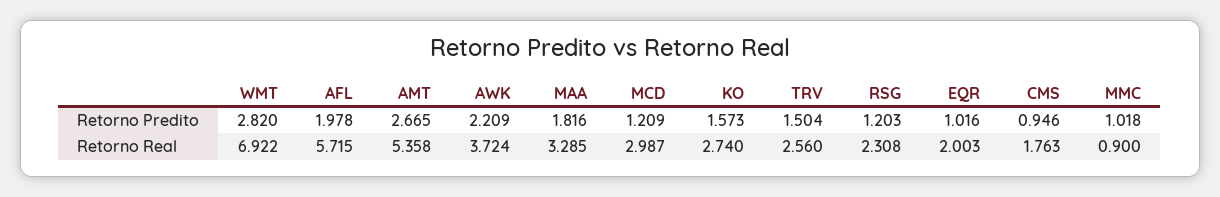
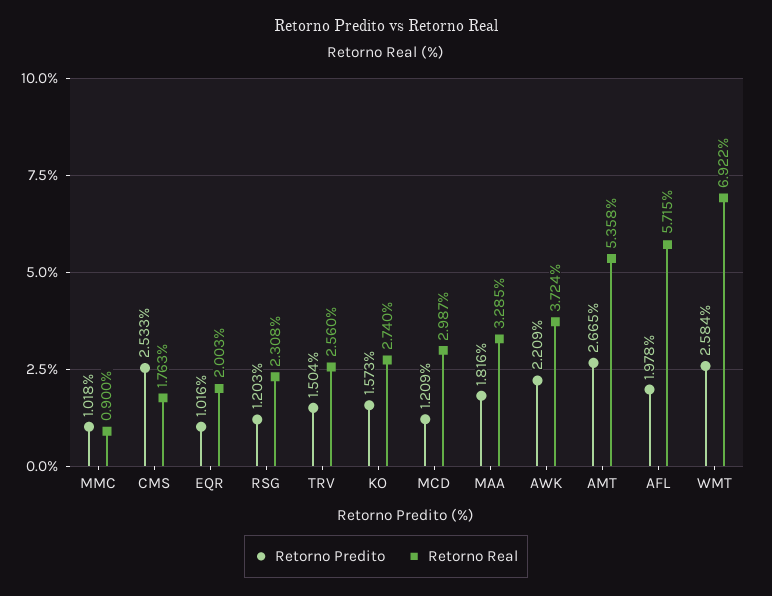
Retorno Predito, WMT: 2.82 -> 2.584
Retorno Predito, CMS: 0.946 -> 2.533

